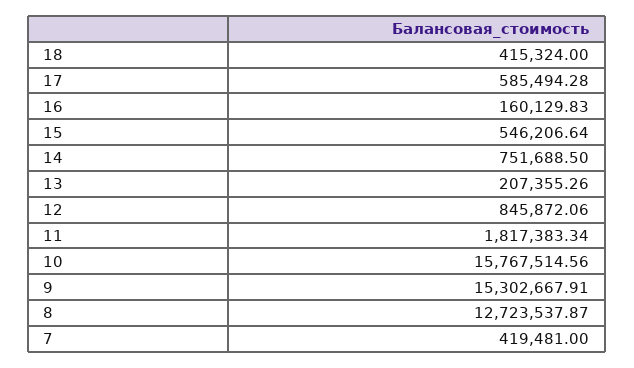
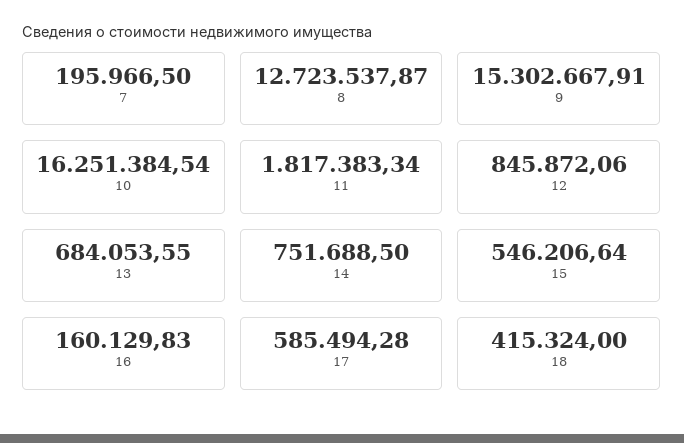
13: 207355.26 -> 684053.55
10: 15767514.56 -> 16251384.54
7: 419481 -> 195966.5

